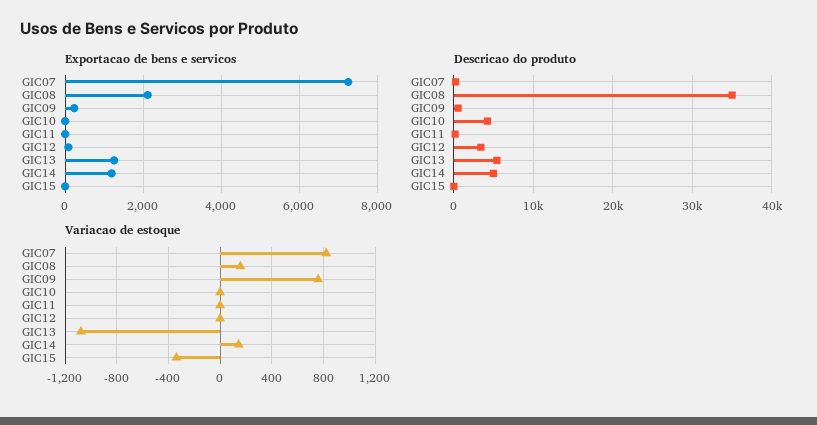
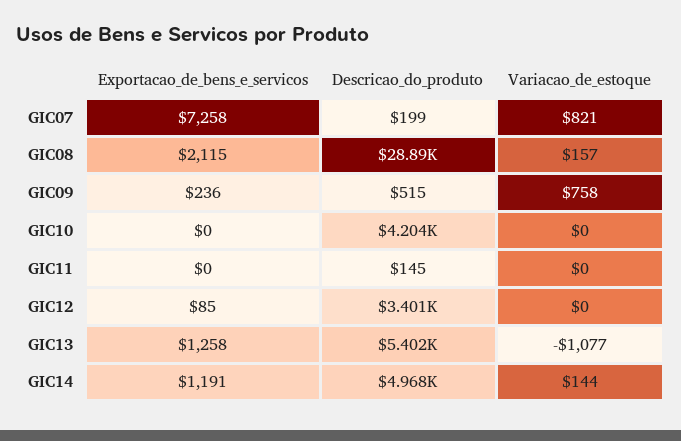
Exportacao de bens e servicos, GIC15: 0 -> none
Descricao do produto, GIC08: 35000 -> 28890
Descricao do produto, GIC15: 0 -> none
Variacao de estoque, GIC15: -350 -> none

